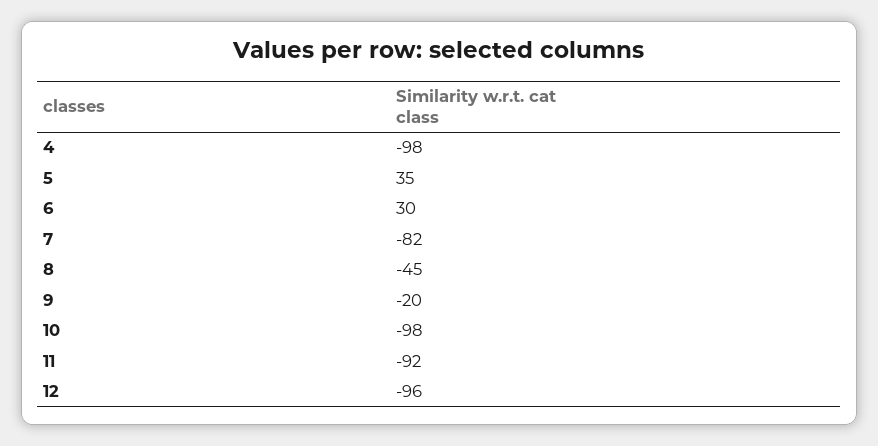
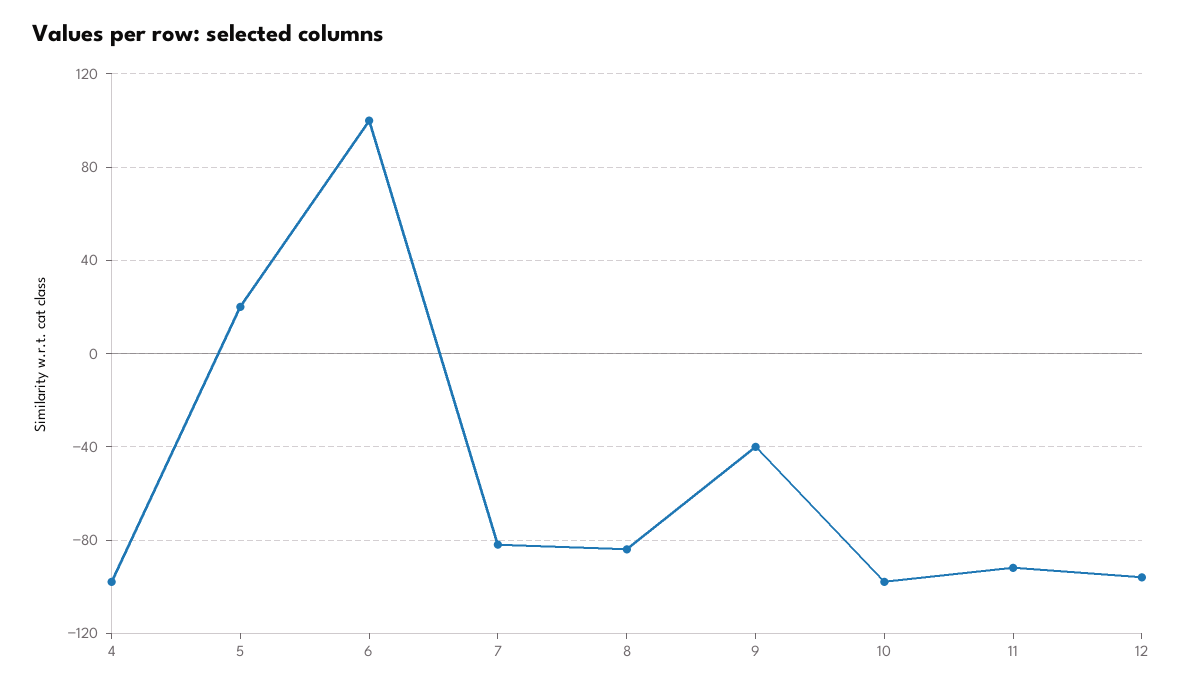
5: 35 -> 20
6: 30 -> 100
8: -45 -> -85
9: -20 -> -40

